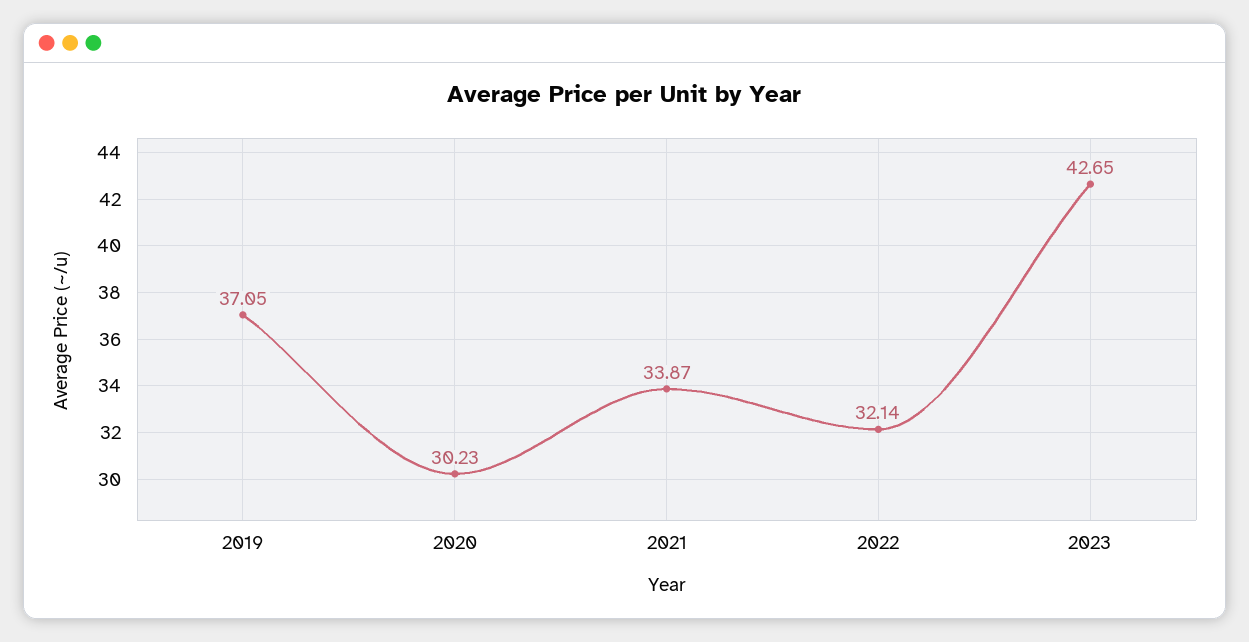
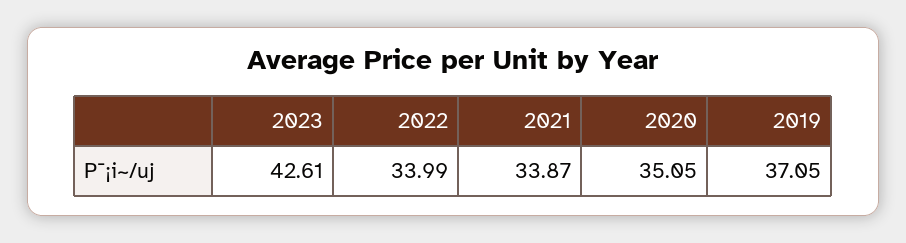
2020: 30.23 -> 35.05
2022: 32.14 -> 33.99
2023: 42.65 -> 42.61

